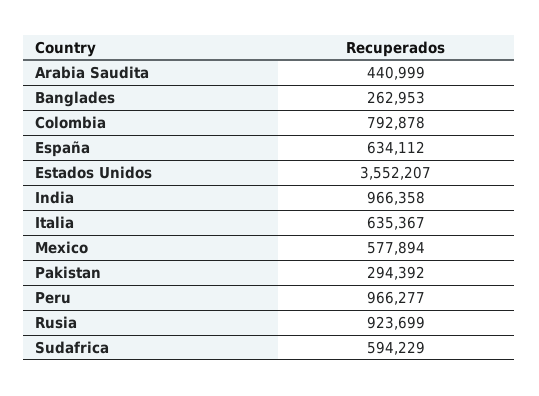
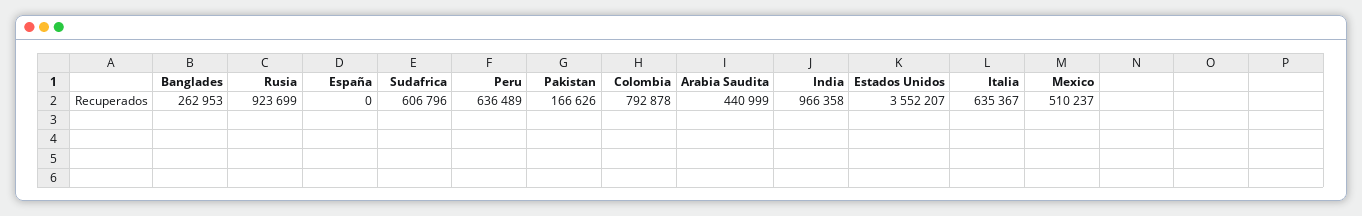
España: 634112 -> 0
Mexico: 577894 -> 510237
Pakistan: 294392 -> 166626
Peru: 966277 -> 636489
Sudafrica: 594229 -> 606796

